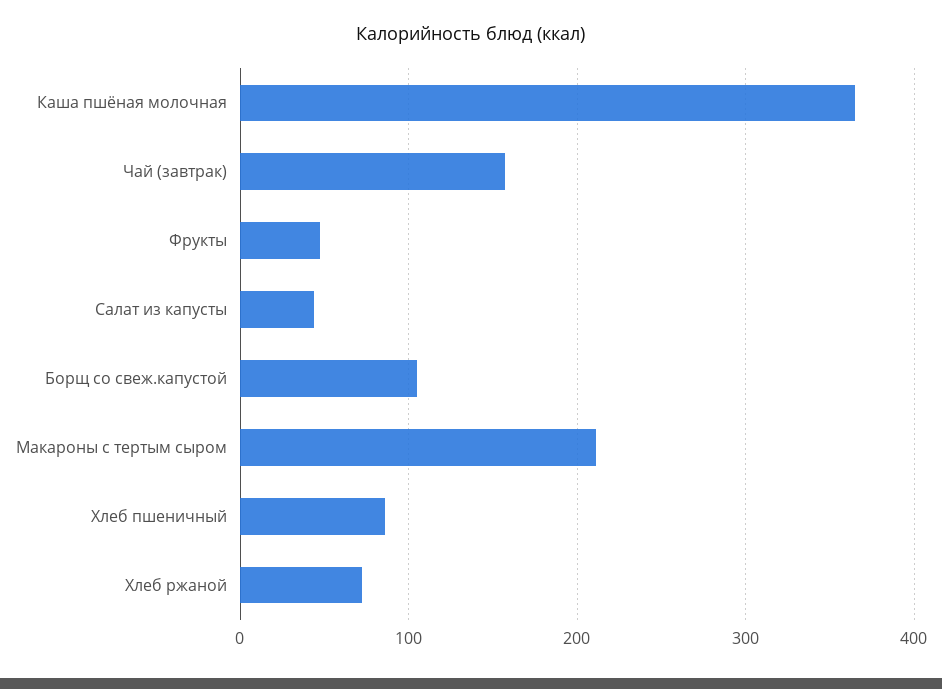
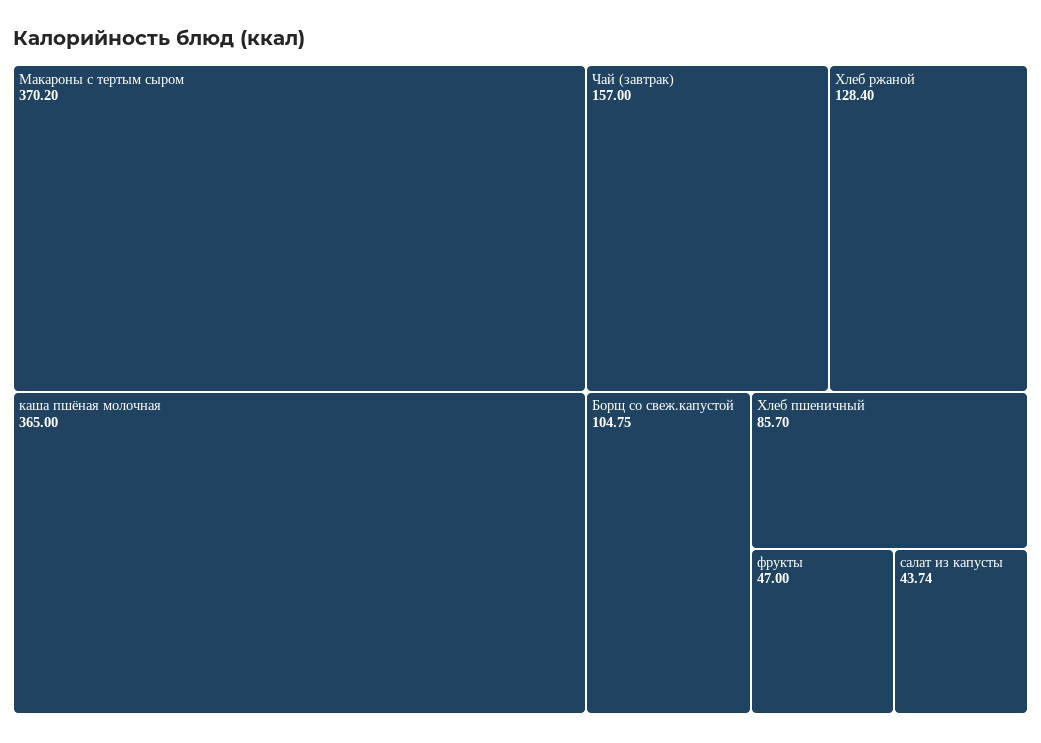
Макароны с тертым сыром: 210 -> 370.2
Хлеб ржаной: 70 -> 128.4

